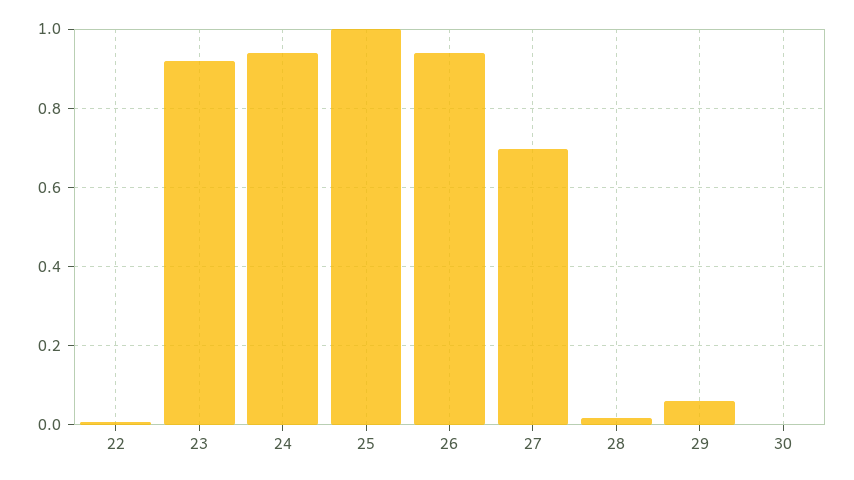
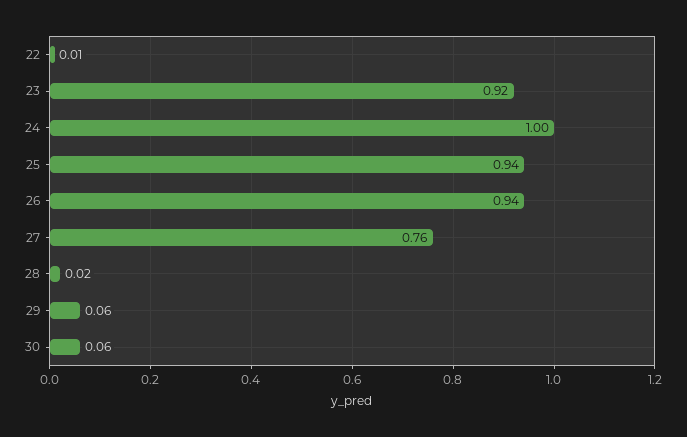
24: 0.94 -> 1
25: 1 -> 0.94
27: 0.7 -> 0.76
30: 0 -> 0.06

